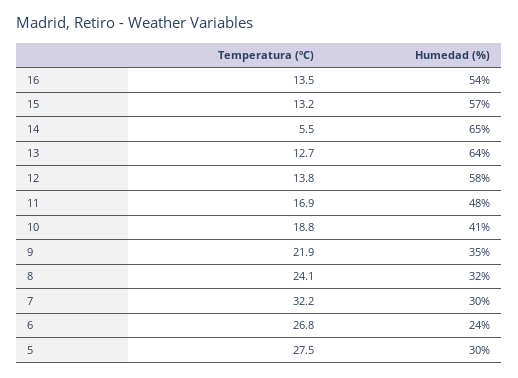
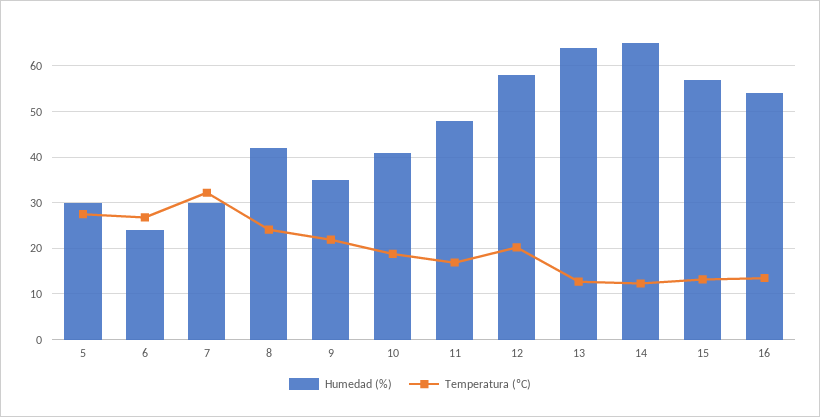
Temperatura (ºC), 14: 5.5 -> 12
Temperatura (ºC), 12: 13.8 -> 20
Humedad (%), 8: 32 -> 42

